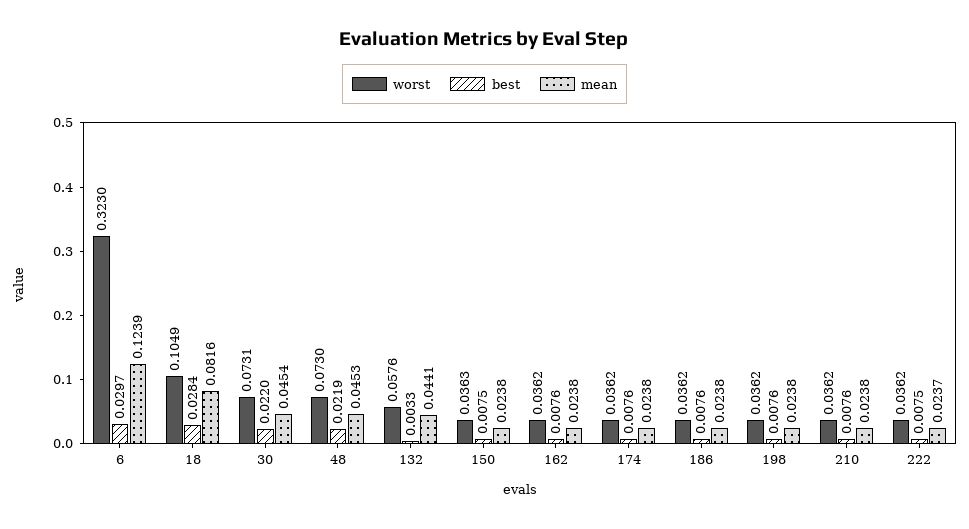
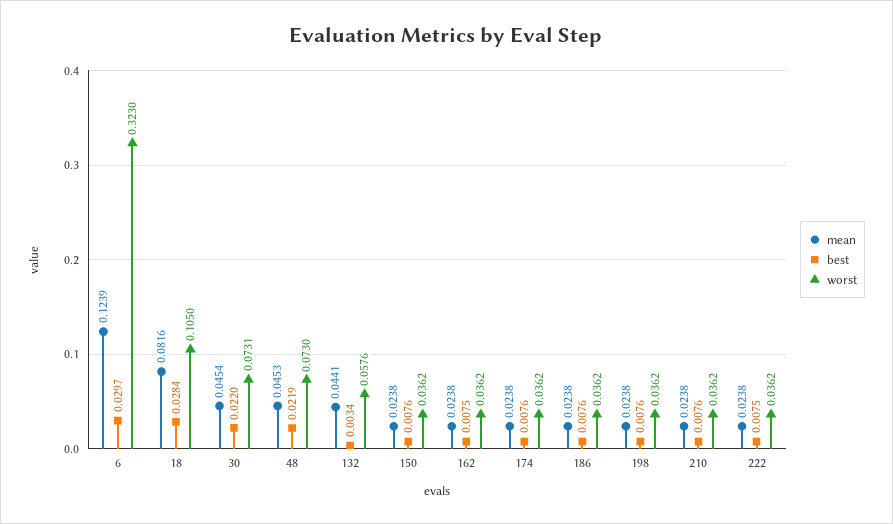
worst, 18: 0.1049 -> 0.105
best, 132: 0.0033 -> 0.0034
worst, 150: 0.0363 -> 0.0362
best, 150: 0.0075 -> 0.0076
best, 162: 0.0076 -> 0.0075
mean, 222: 0.0237 -> 0.0238

